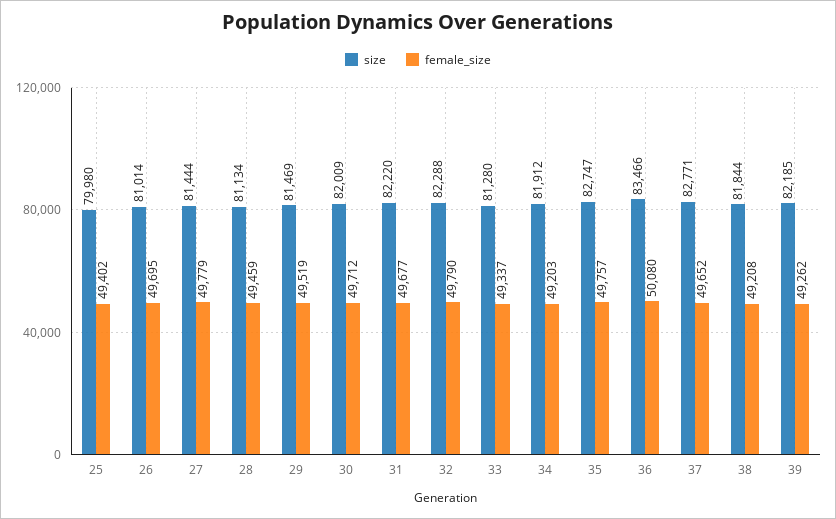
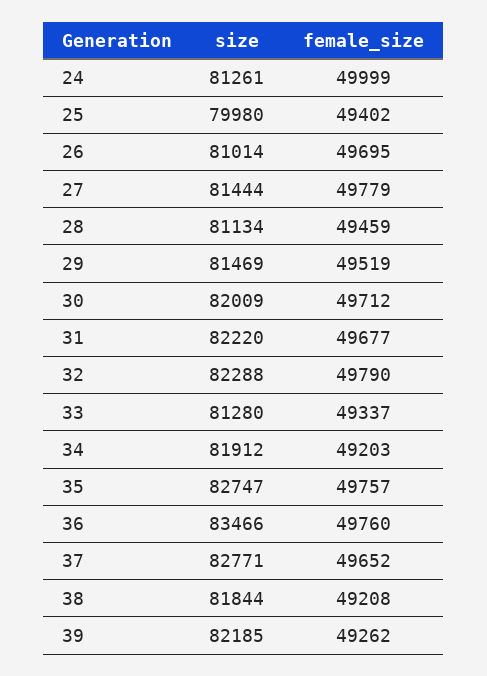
female_size, 36: 50080 -> 49760
size, 24: none -> 81261
female_size, 24: none -> 49999

